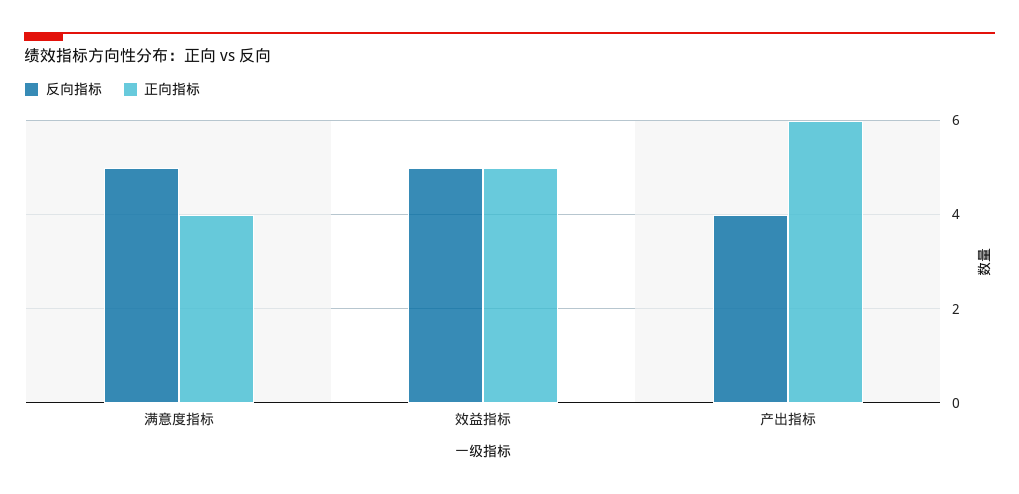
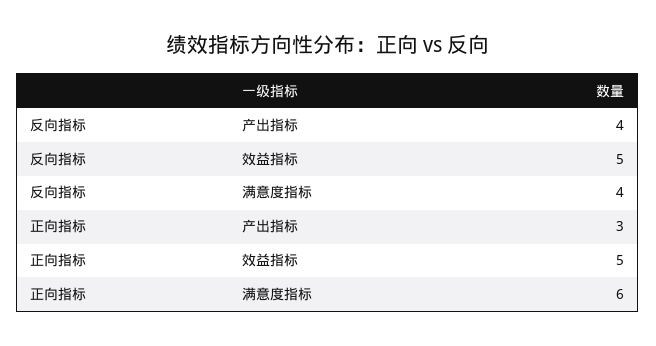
反向指标, 满意度指标: 5 -> 4
正向指标, 满意度指标: 4 -> 6
正向指标, 产出指标: 6 -> 3

